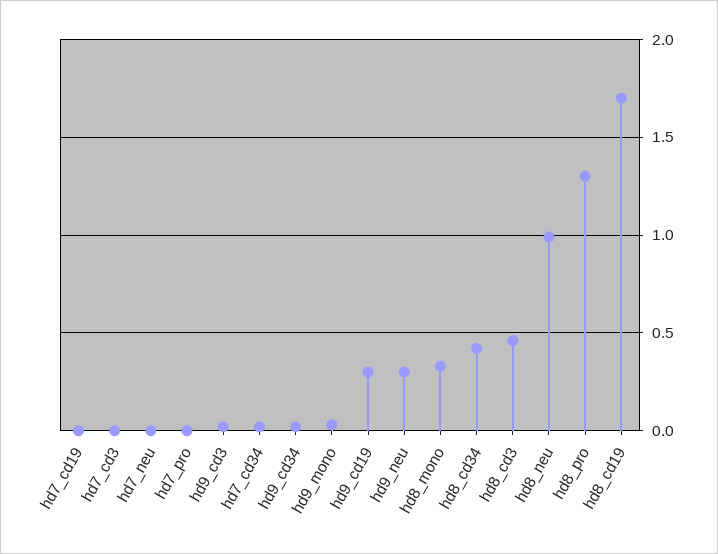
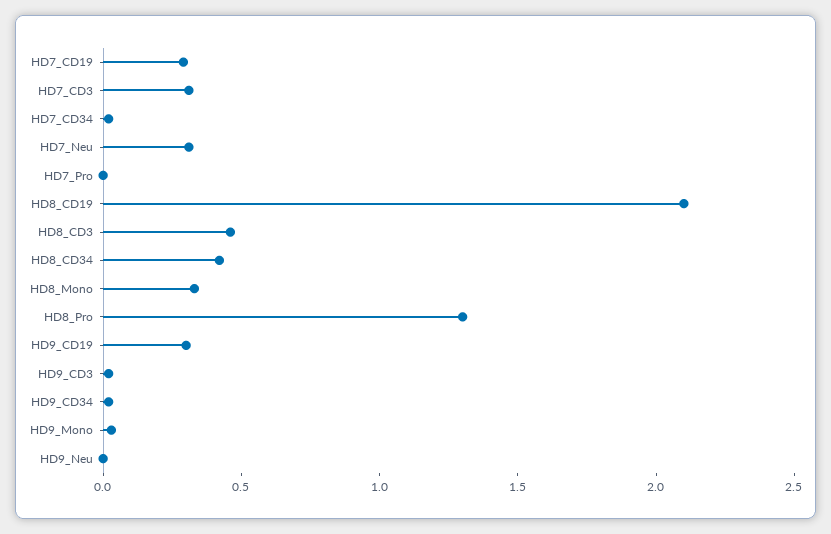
hd7_cd19: 0 -> 0.3
hd7_cd3: 0 -> 0.3
hd7_neu: 0 -> 0.3
hd9_neu: 0.3 -> 0
hd8_neu: 1 -> none
hd8_cd19: 1.7 -> 2.1

